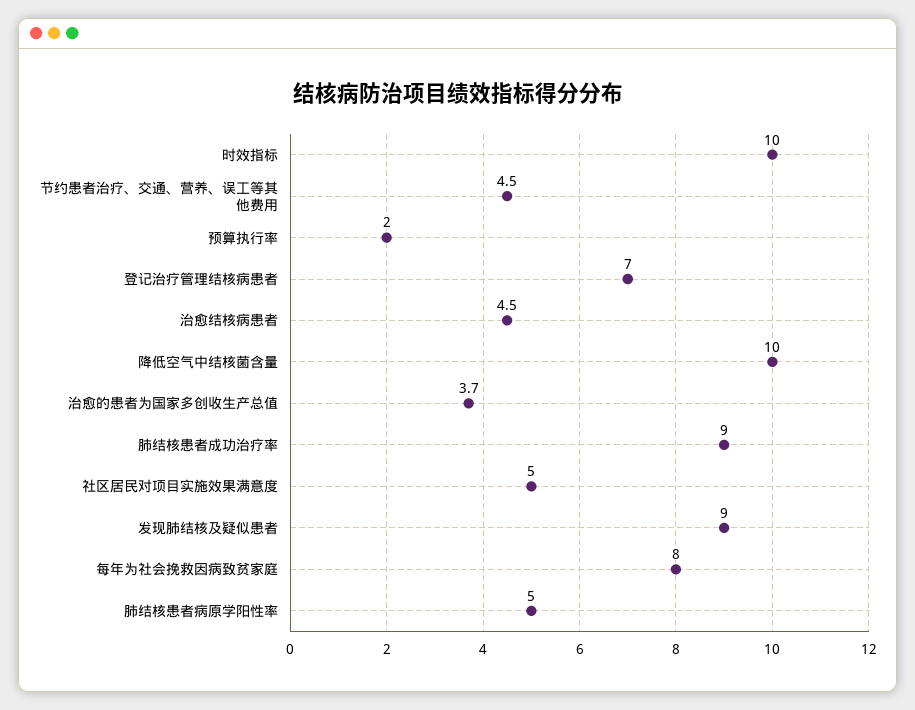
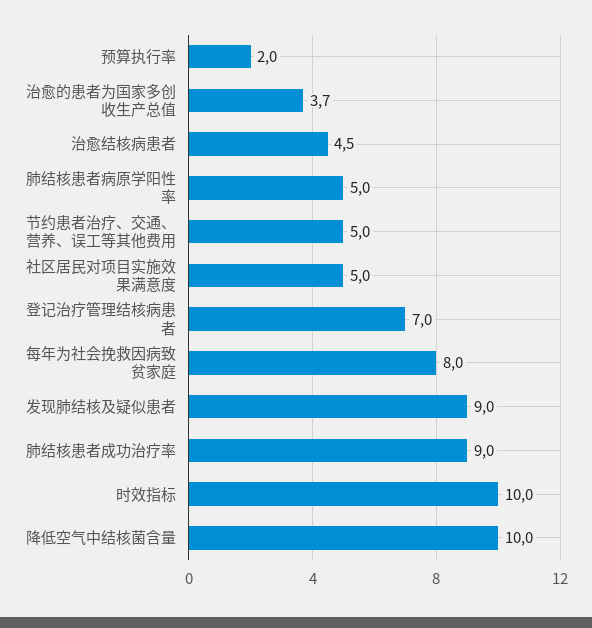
节约患者治疗、交通、营养、误工等其他费用: 4.5 -> 5

